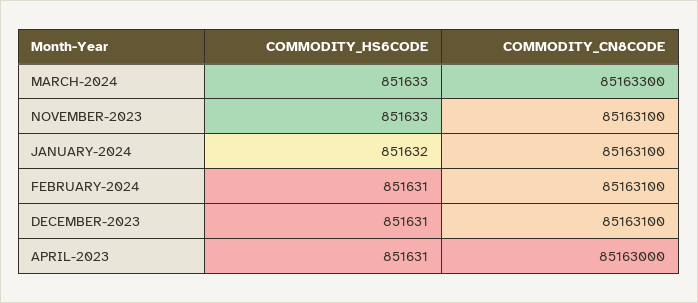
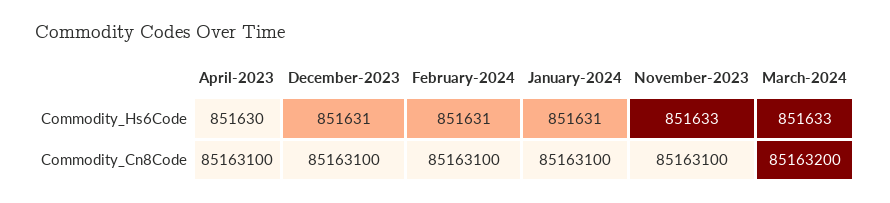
COMMODITY_CN8CODE, MARCH-2024: 85163300 -> 85163200
COMMODITY_HS6CODE, JANUARY-2024: 851632 -> 851631
COMMODITY_HS6CODE, APRIL-2023: 851631 -> 851630
COMMODITY_CN8CODE, APRIL-2023: 85163000 -> 85163100

